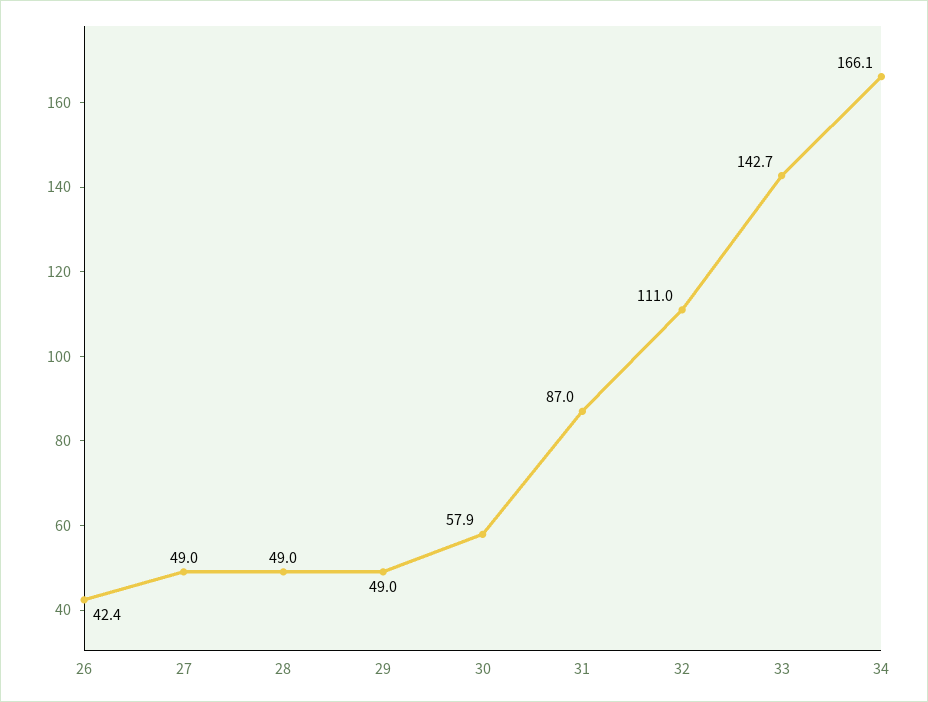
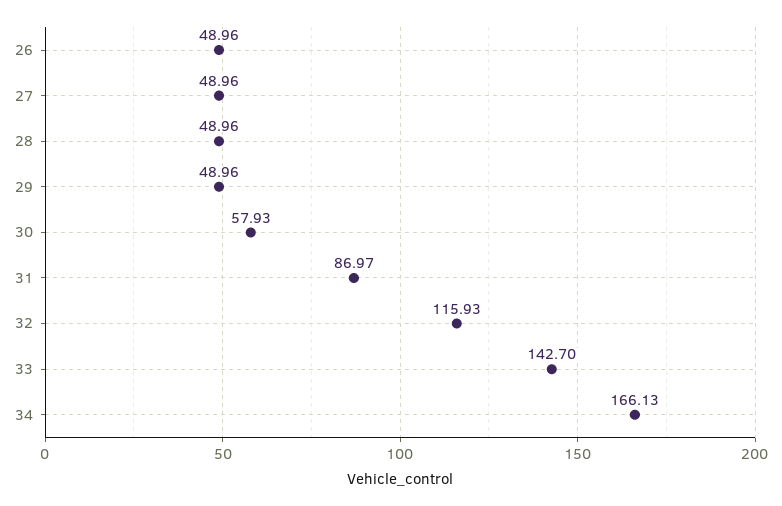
26: 42.4 -> 48.96
32: 111 -> 115.93

